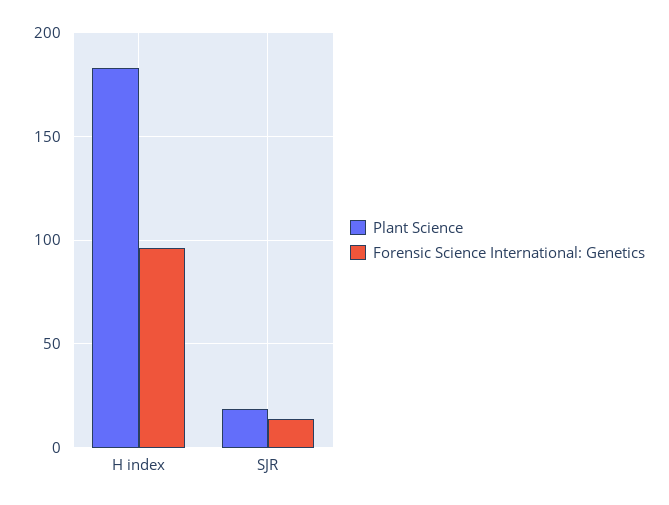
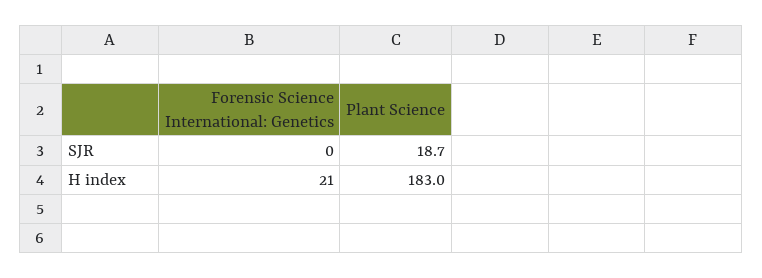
Forensic Science International: Genetics, H index: 95 -> 21
Forensic Science International: Genetics, SJR: 15 -> 0

